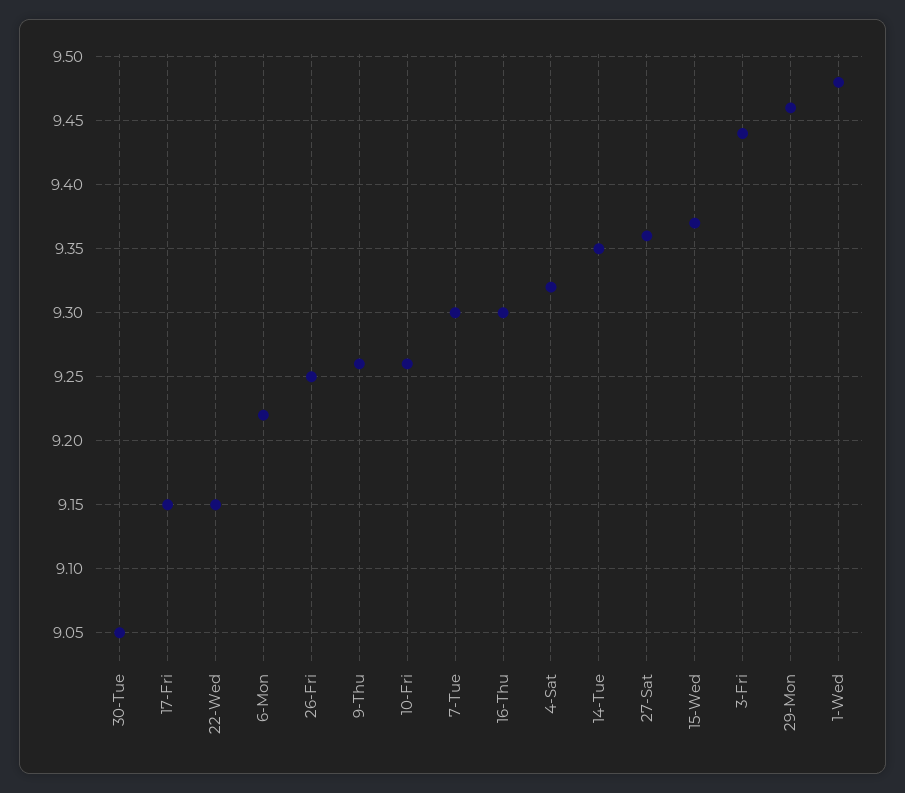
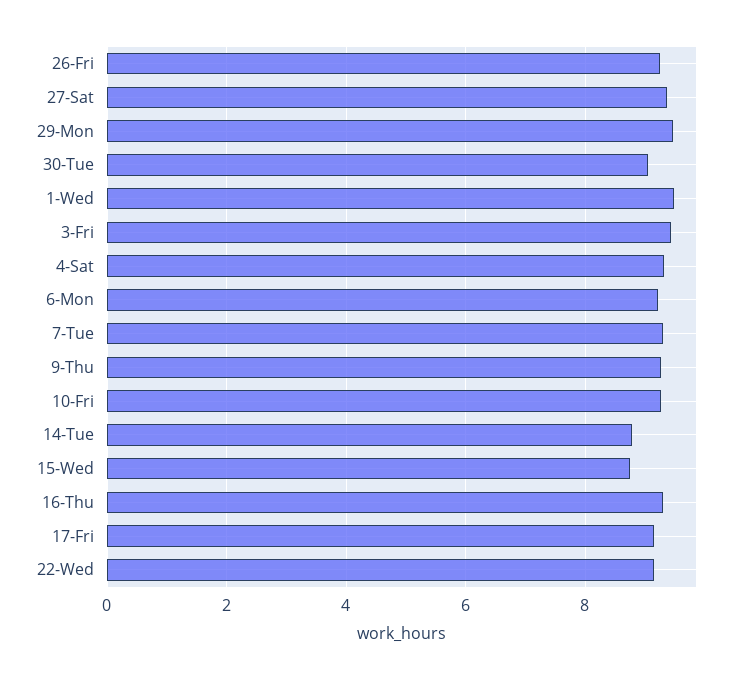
14-Tue: 9.35 -> 8.8
15-Wed: 9.37 -> 8.8

